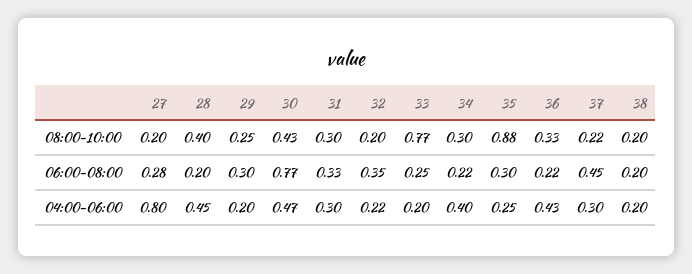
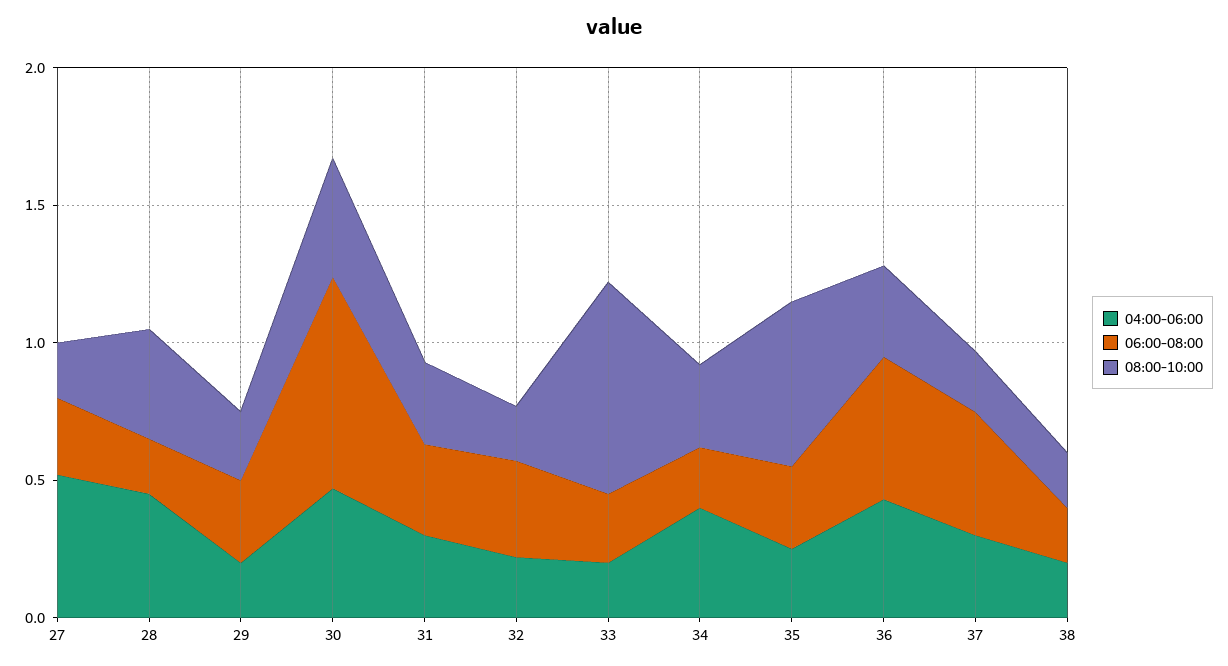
08:00-10:00, 35: 0.88 -> 0.6
06:00-08:00, 36: 0.22 -> 0.5
04:00-06:00, 27: 0.8 -> 0.5

